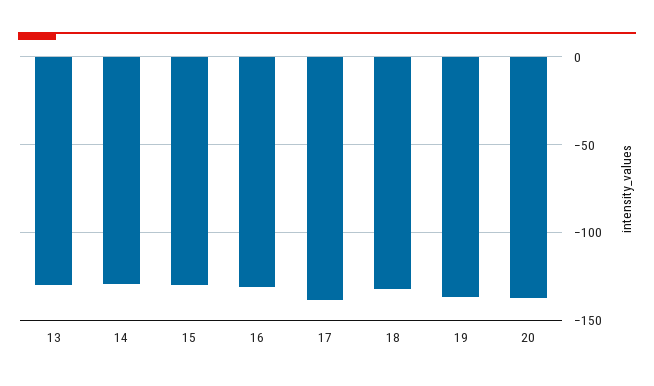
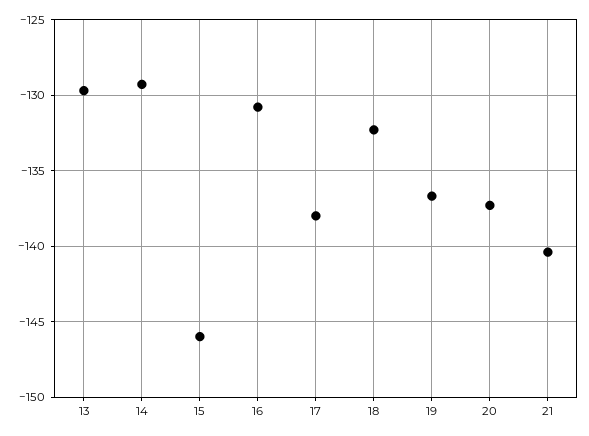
15: -130 -> -146
21: none -> -140.5

